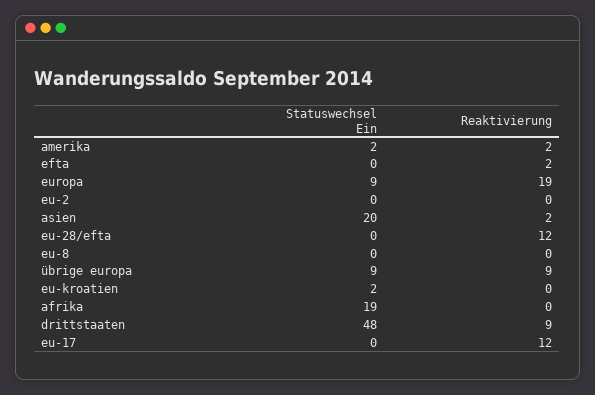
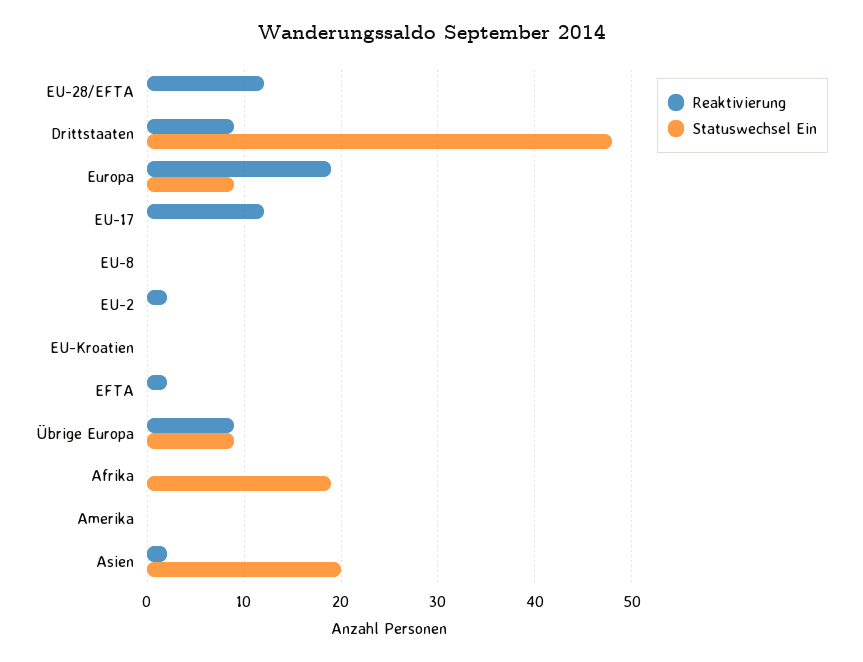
Statuswechsel Ein, amerika: 2 -> 0
Reaktivierung, amerika: 2 -> 0
Reaktivierung, eu-2: 0 -> 2
Statuswechsel Ein, eu-kroatien: 2 -> 0

